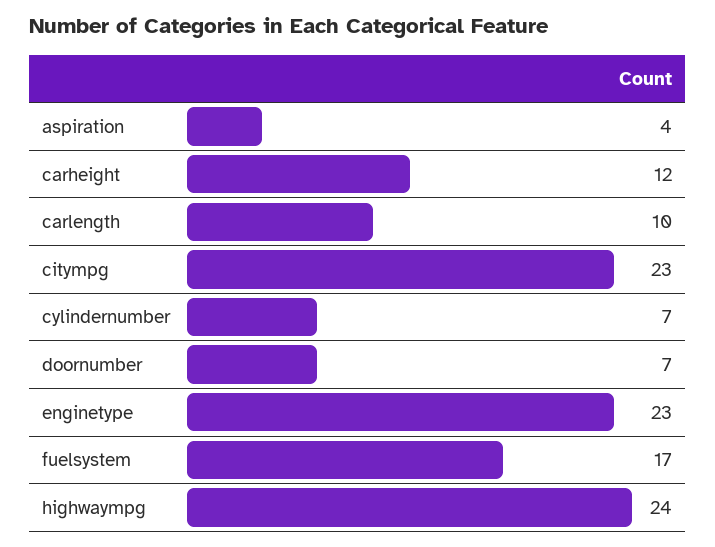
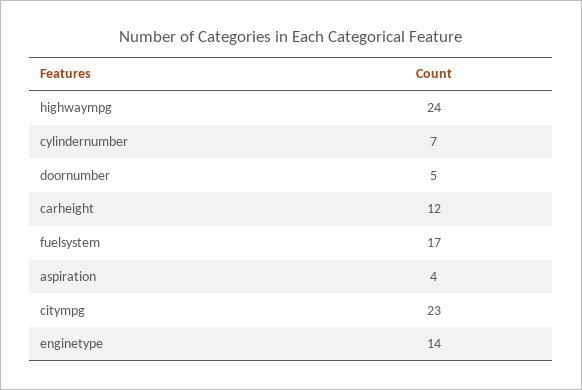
carlength: 10 -> none
doornumber: 7 -> 5
enginetype: 23 -> 14

